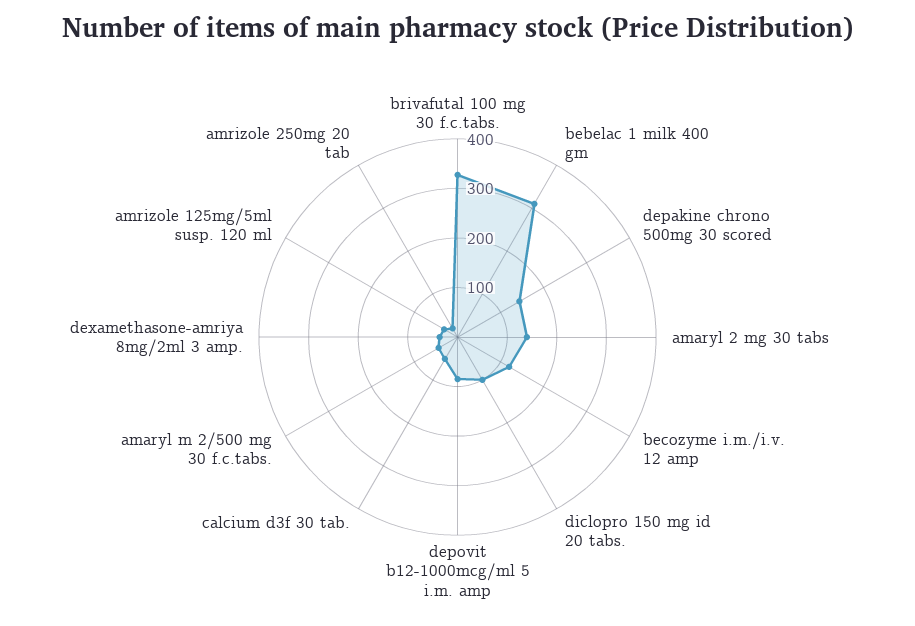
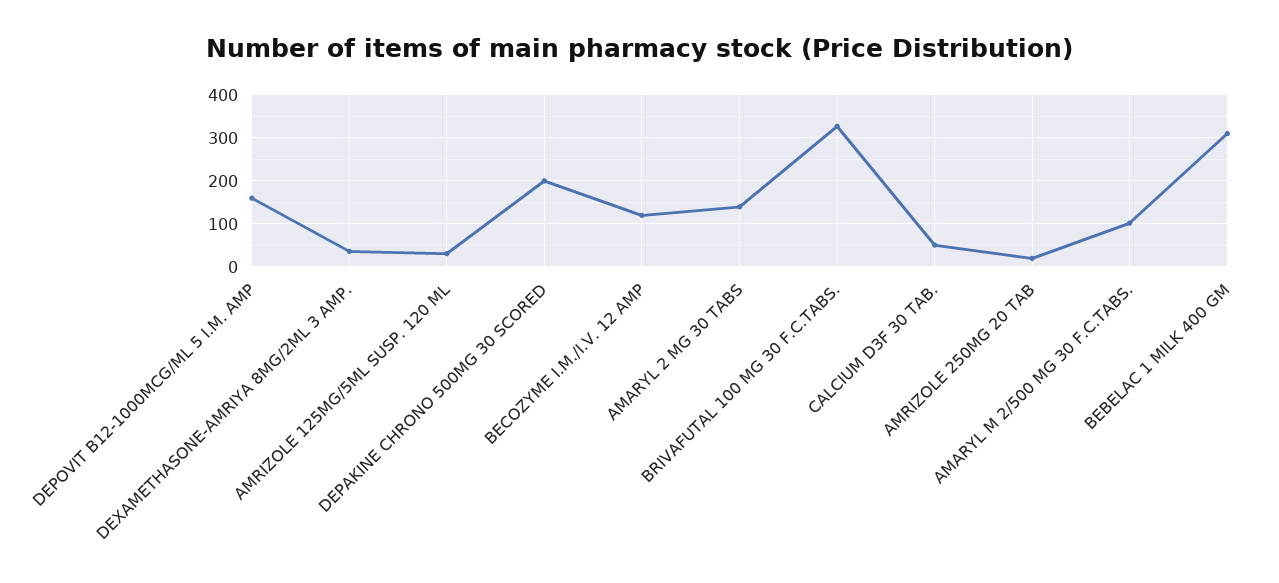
depakine chrono 500mg 30 scored: 140 -> 200
diclopro 150 mg id 20 tabs.: 100 -> none
depovit b12-1000mcg/ml 5 i.m. amp: 80 -> 160
amaryl m 2/500 mg 30 f.c.tabs.: 40 -> 100

